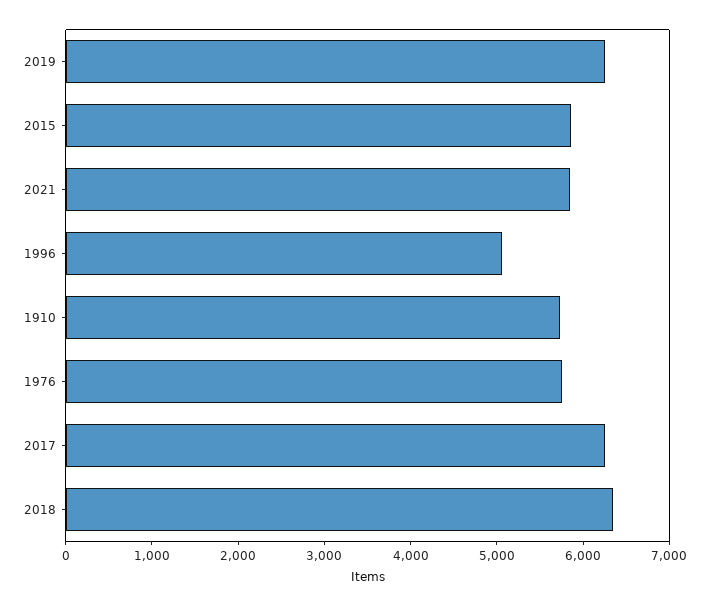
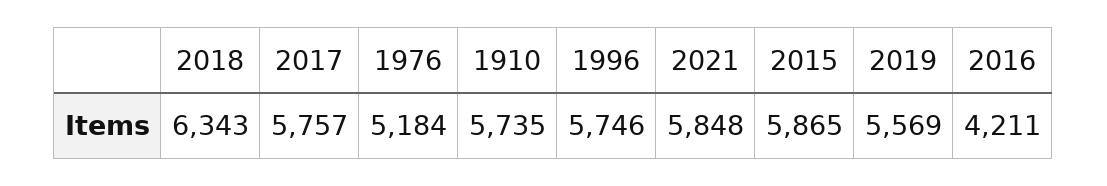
2019: 6200 -> 5569
1996: 5000 -> 5746
1976: 5800 -> 5184
2017: 6200 -> 5757
2016: none -> 4211

